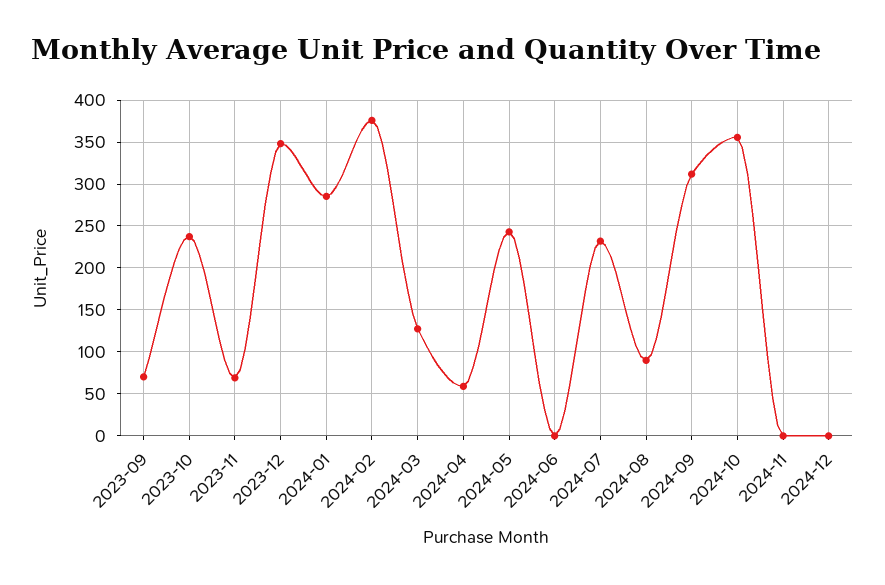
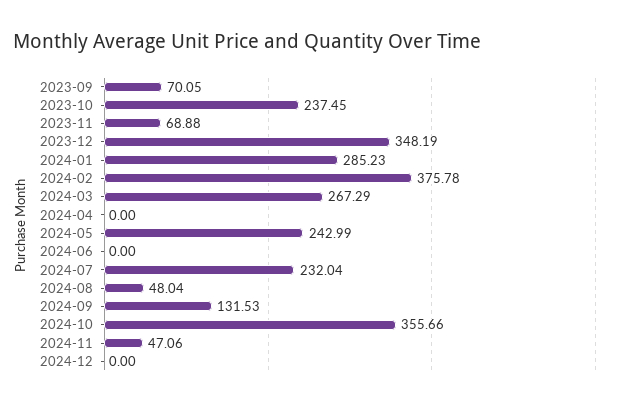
2024-03: 130 -> 267.29
2024-04: 60 -> 0
2024-08: 90 -> 48.04
2024-09: 310 -> 131.53
2024-11: 0 -> 47.06

